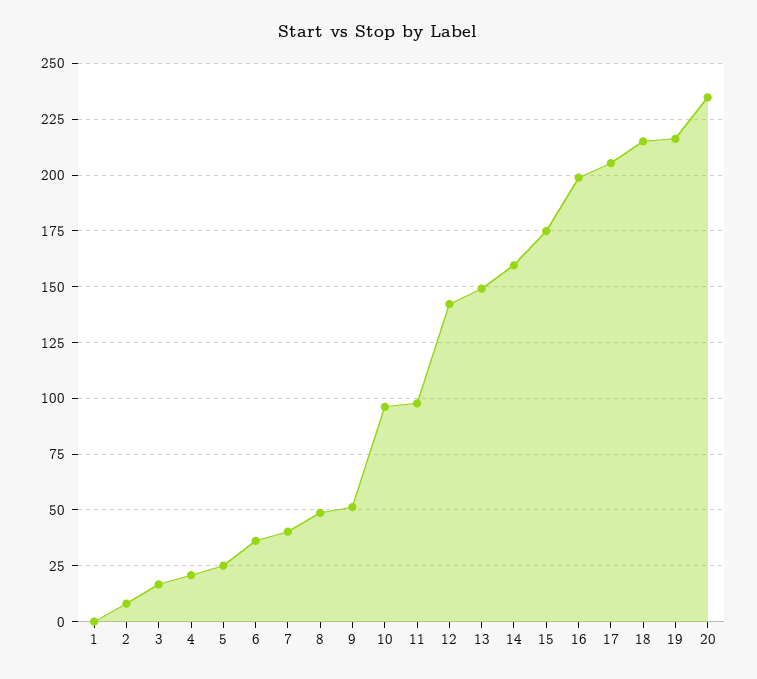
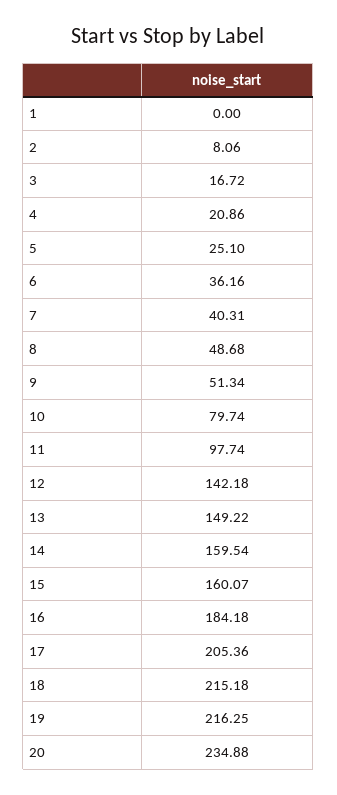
10: 95 -> 79.74
15: 175 -> 160.07
16: 200 -> 184.18

